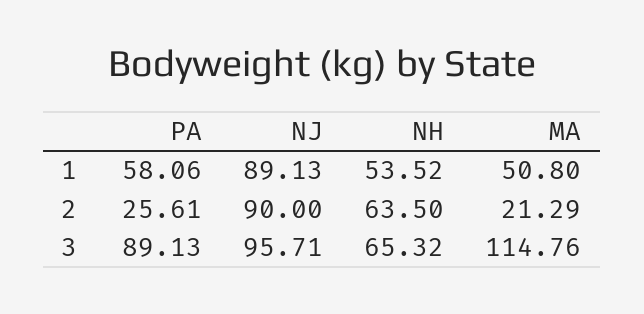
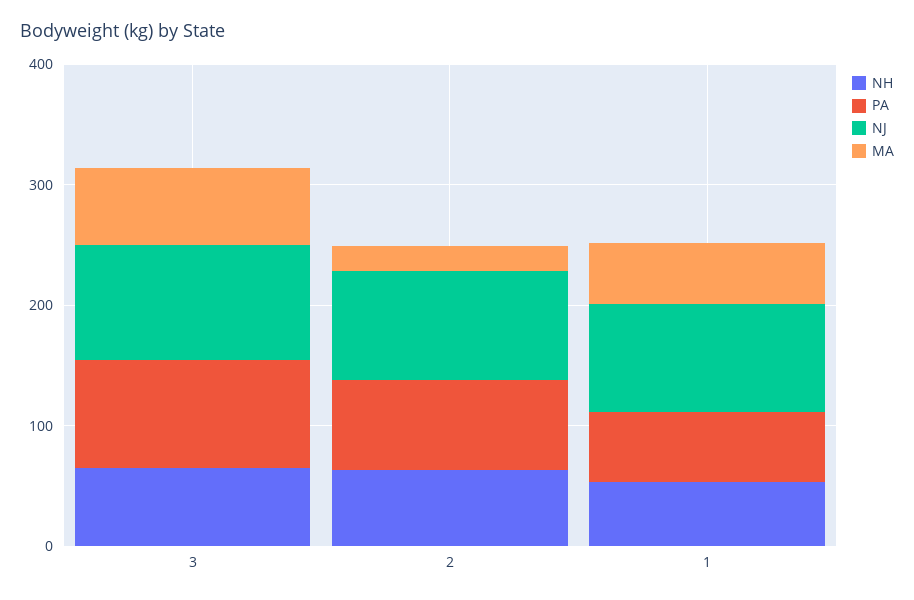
PA, 2: 25.61 -> 80
MA, 3: 114.76 -> 60

